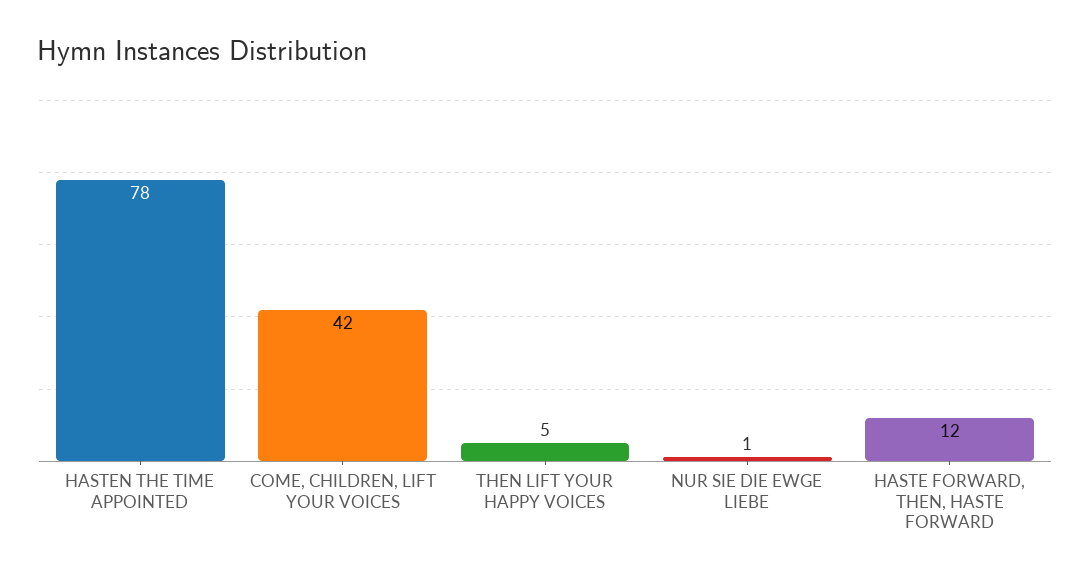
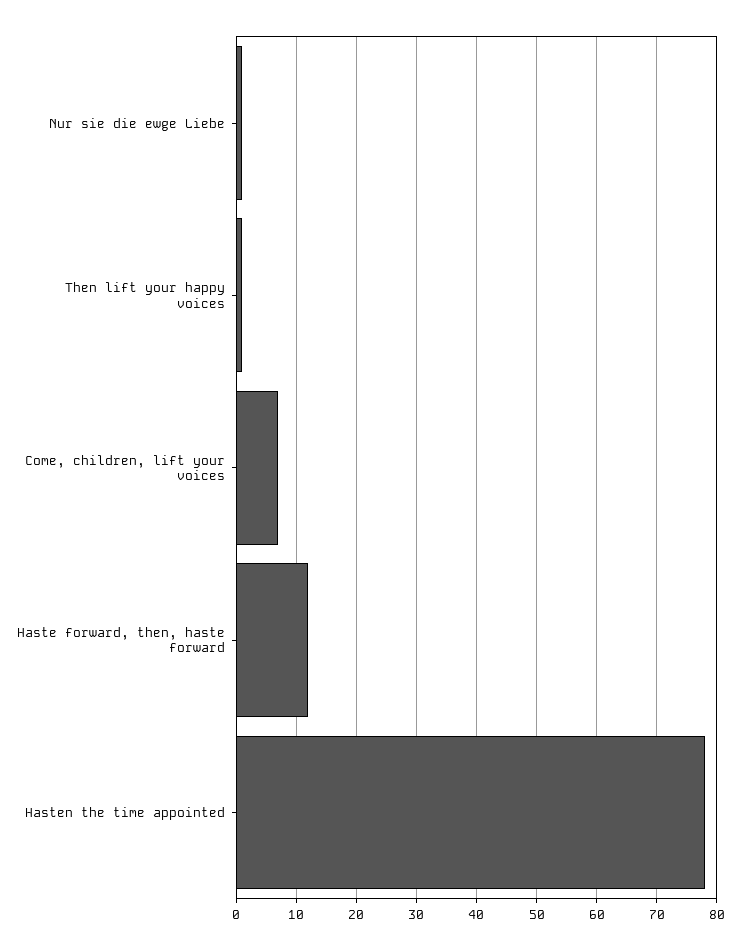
COME, CHILDREN, LIFT YOUR VOICES: 42 -> 7
THEN LIFT YOUR HAPPY VOICES: 5 -> 1

